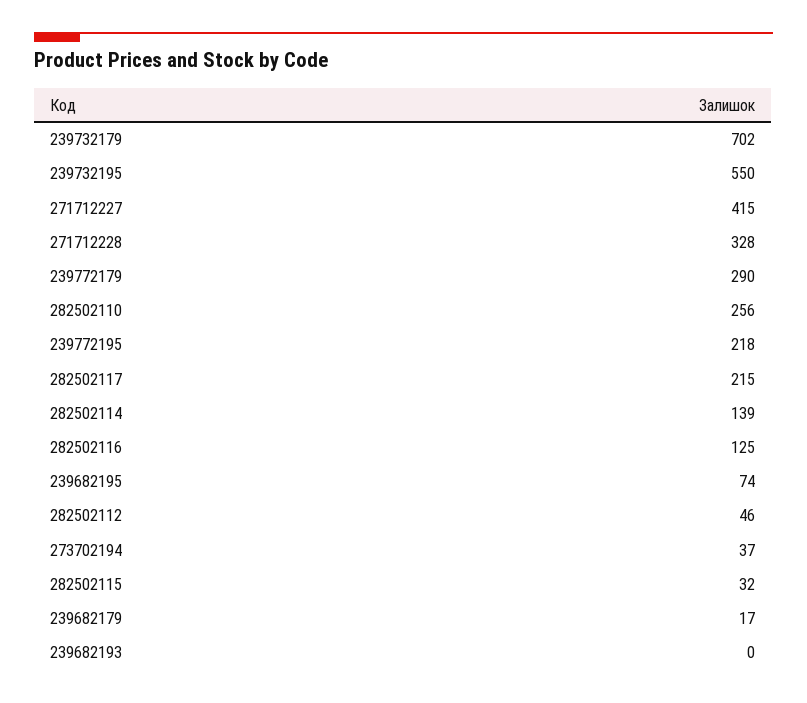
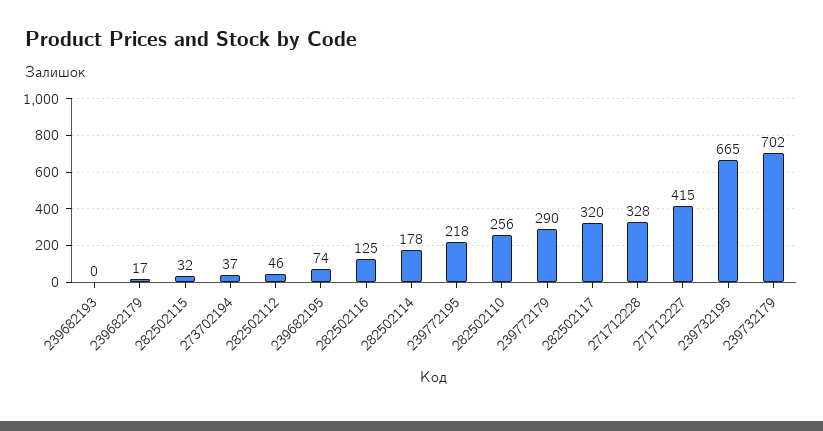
239732195: 550 -> 665
282502117: 215 -> 320
282502114: 139 -> 178

